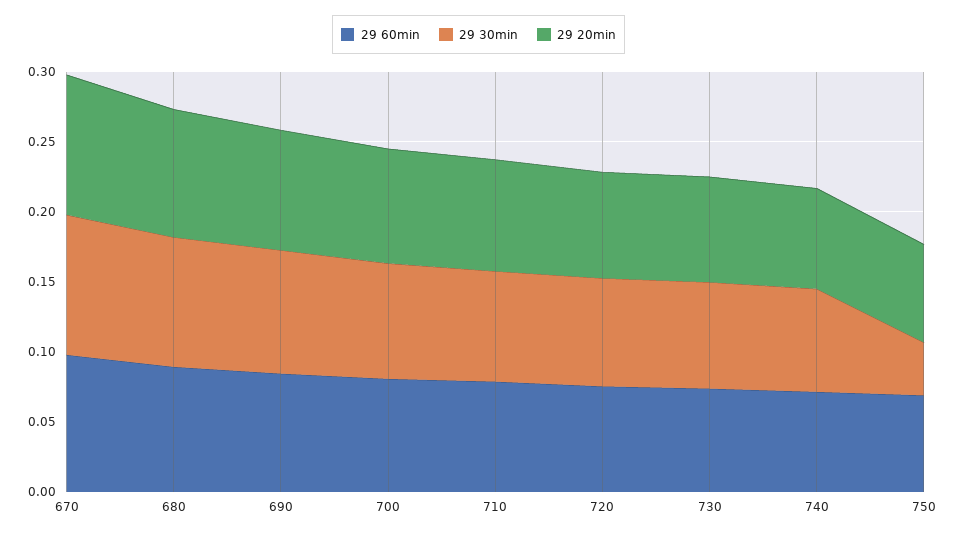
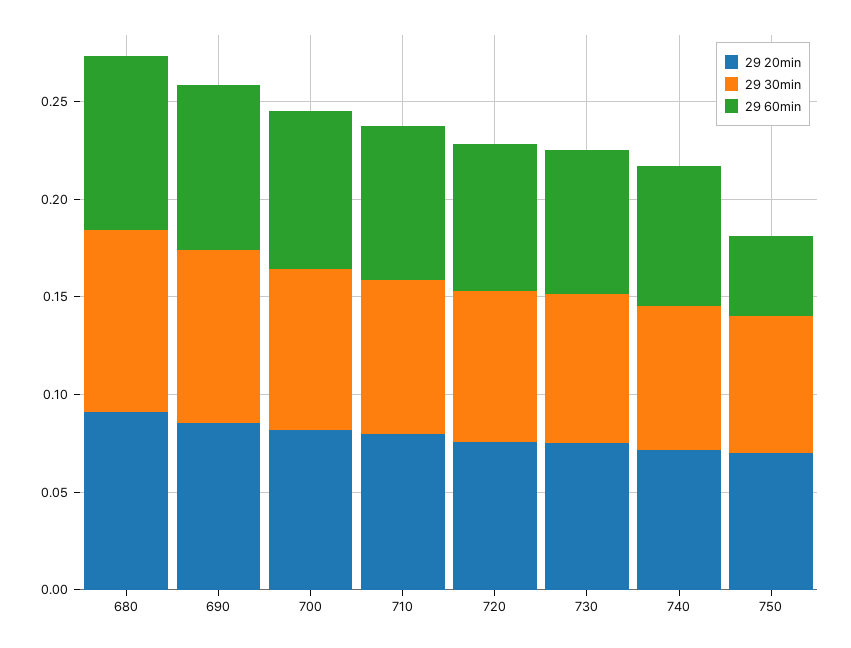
29 60min, 670: 0.1 -> none
29 30min, 670: 0.1 -> none
29 20min, 670: 0.1 -> none
29 60min, 750: 0.07 -> 0.04
29 30min, 750: 0.04 -> 0.07

